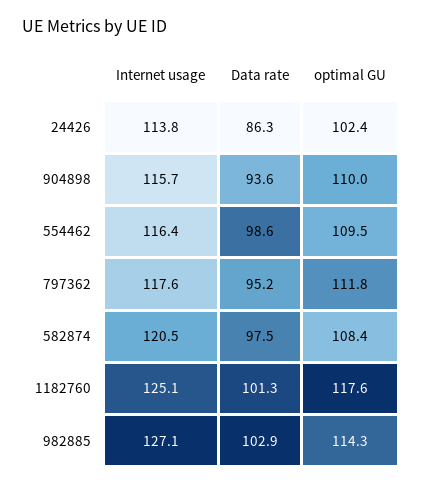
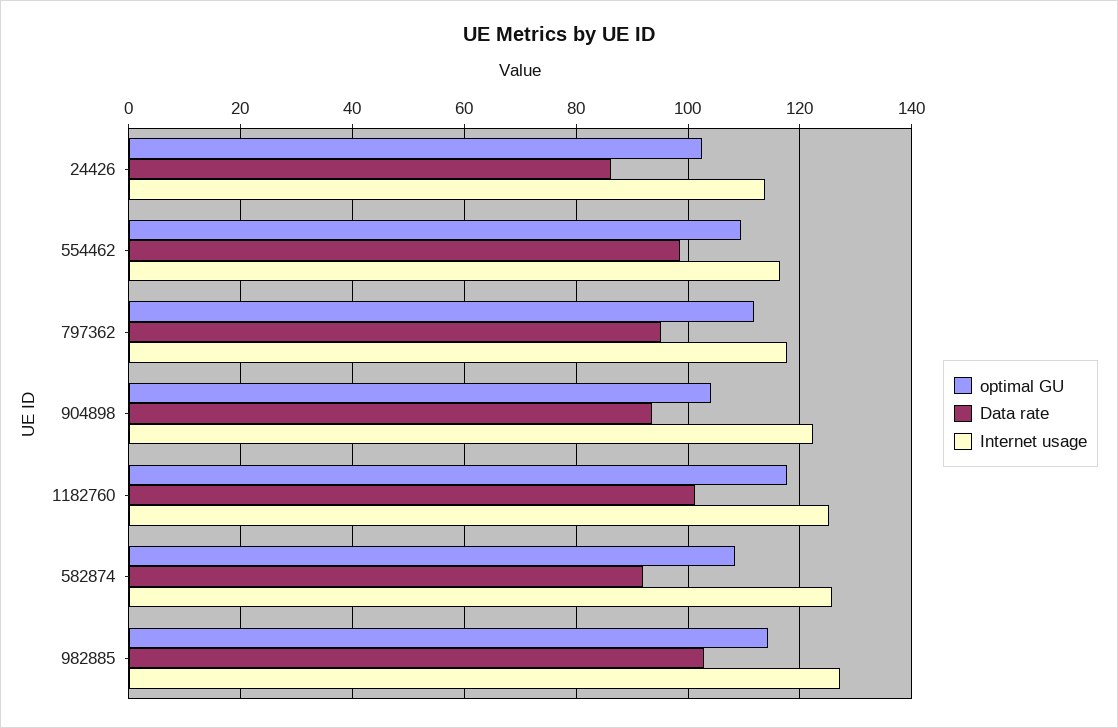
Internet usage, 904898: 115.7 -> 122
optimal GU, 904898: 110 -> 104
Internet usage, 582874: 120.5 -> 126
Data rate, 582874: 97.5 -> 92

